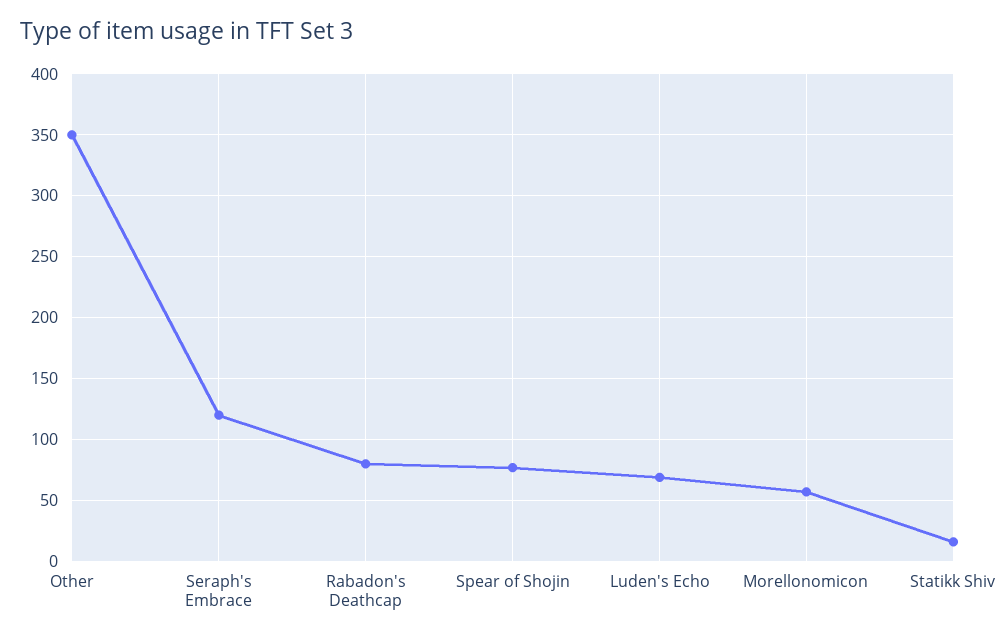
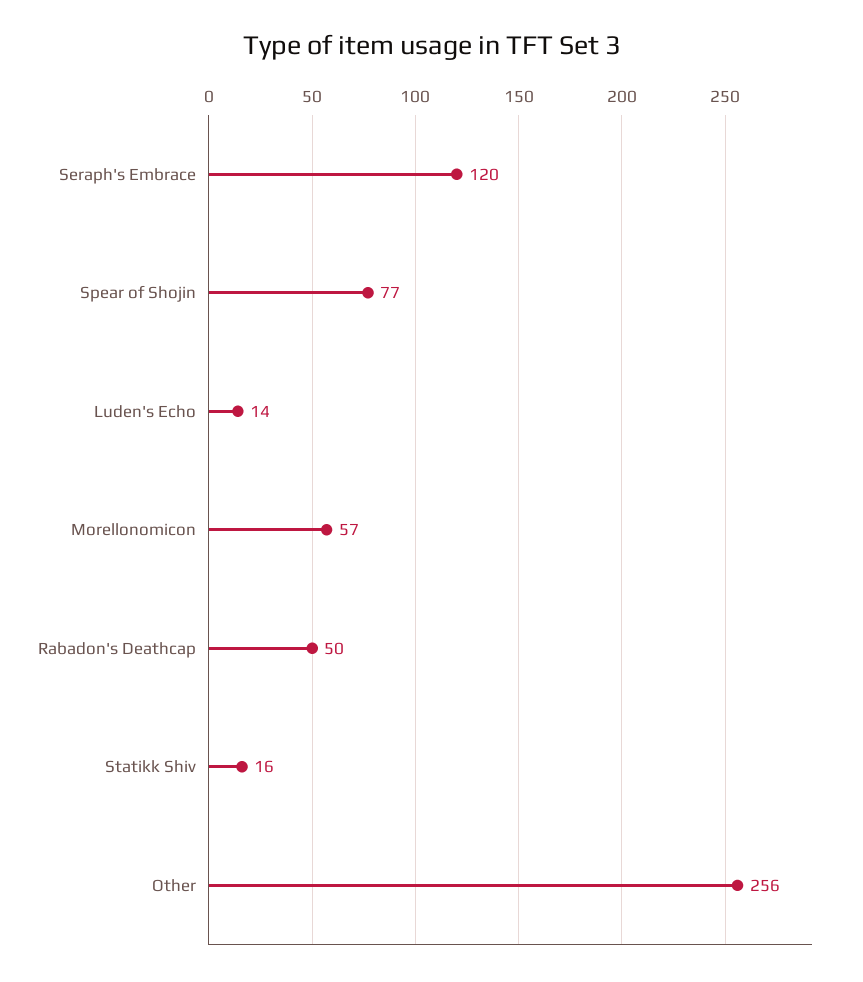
Other: 350 -> 256
Rabadon's Deathcap: 80 -> 50
Luden's Echo: 70 -> 14

